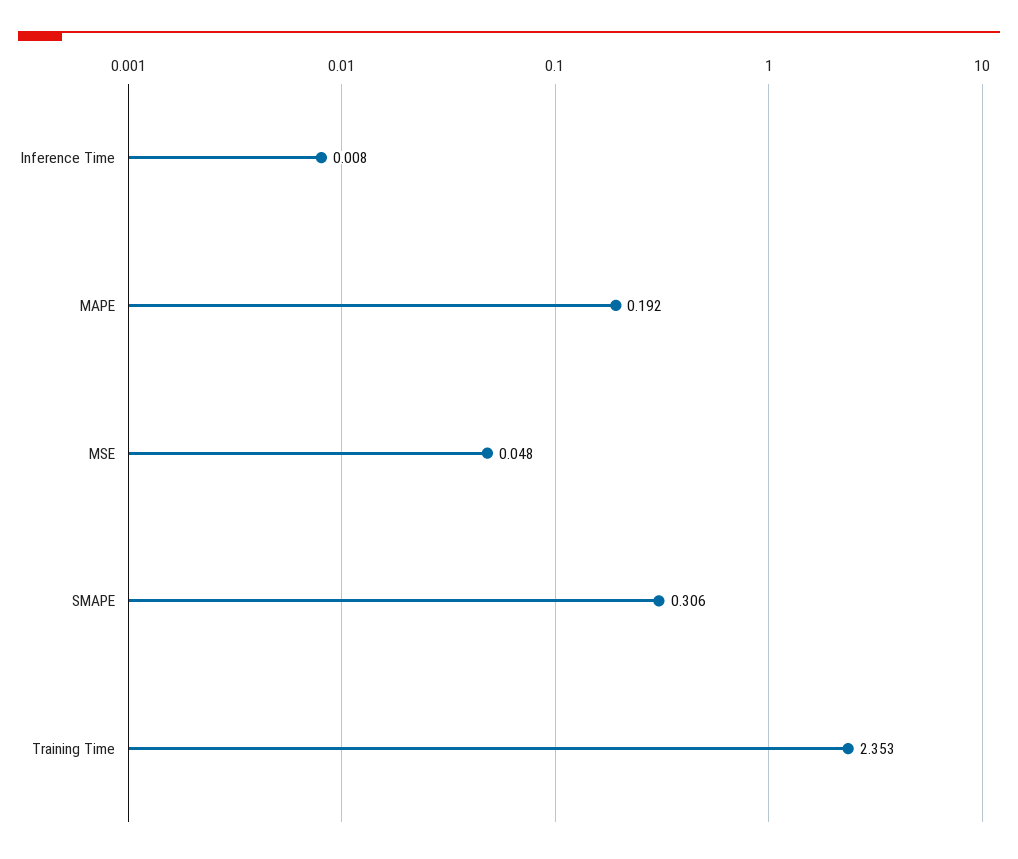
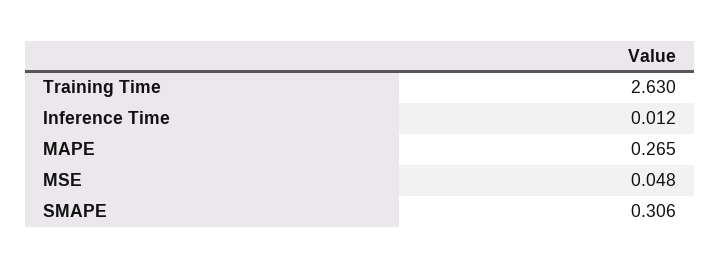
Inference Time: 0.008 -> 0.012
MAPE: 0.192 -> 0.265
Training Time: 2.353 -> 2.63

